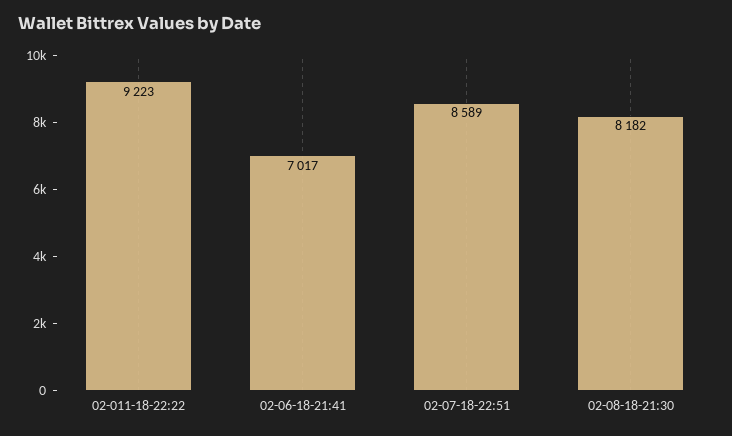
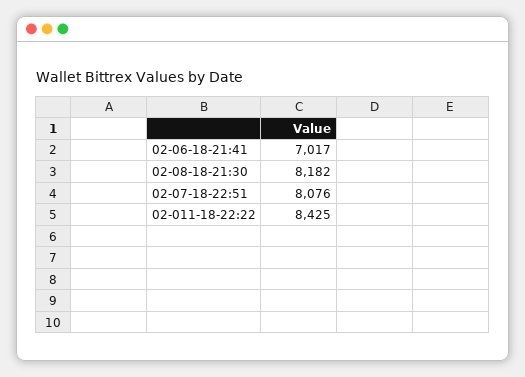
02-011-18-22:22: 9223 -> 8425
02-07-18-22:51: 8589 -> 8076

